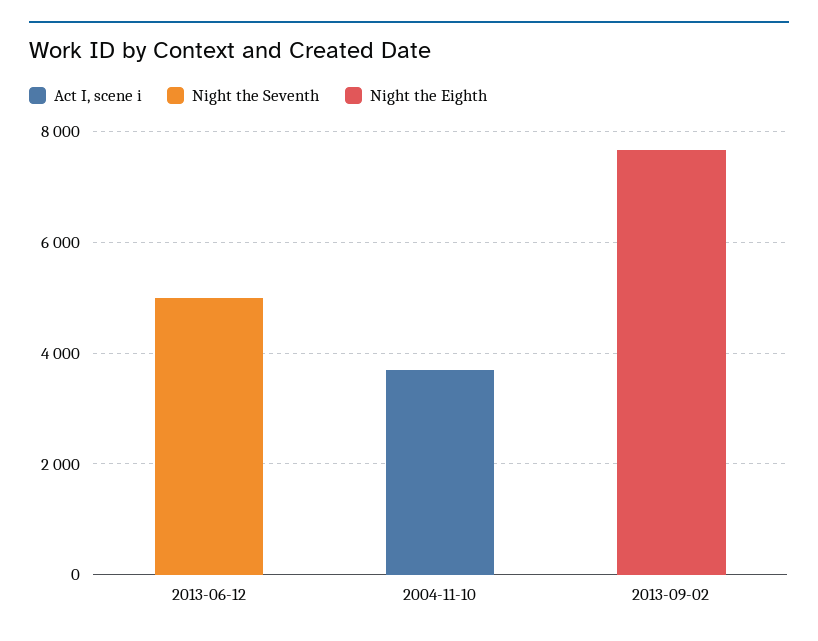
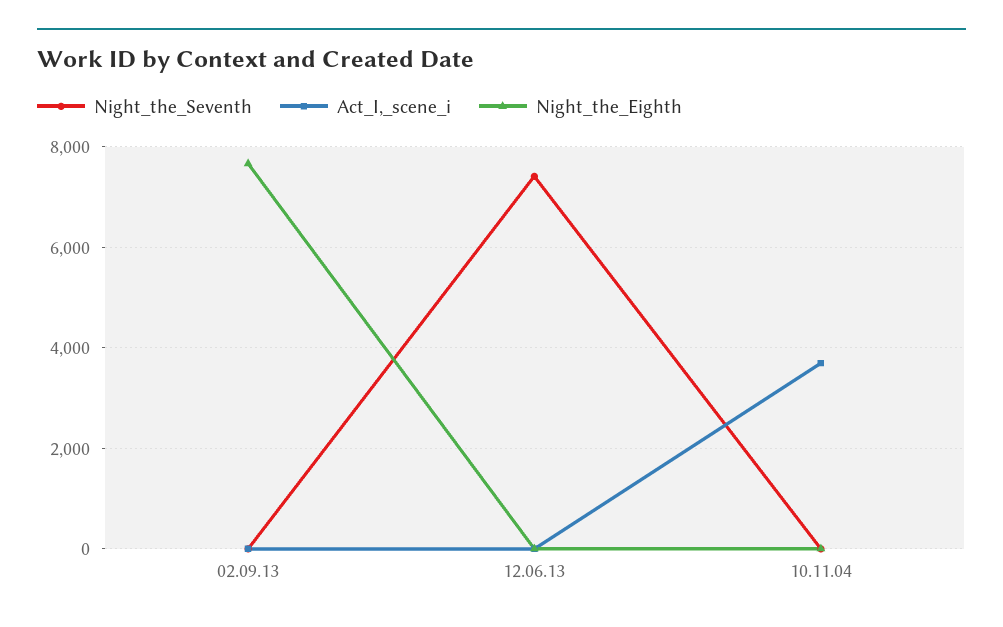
Night the Seventh, 2013-06-12: 5000 -> 7400

